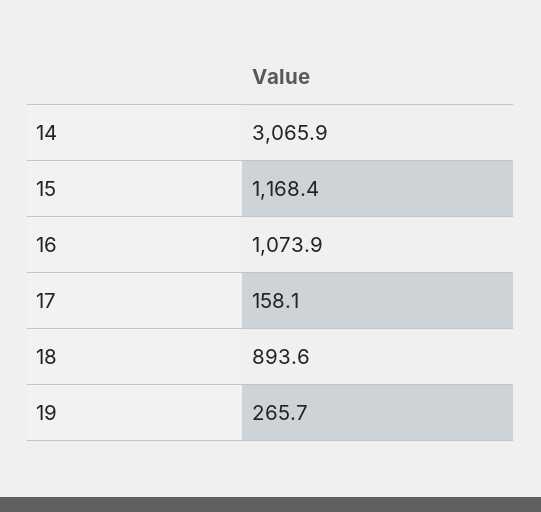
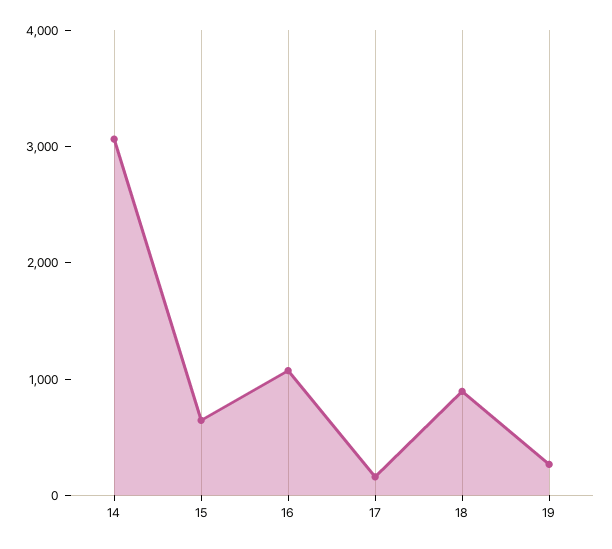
15: 1168.4 -> 600

